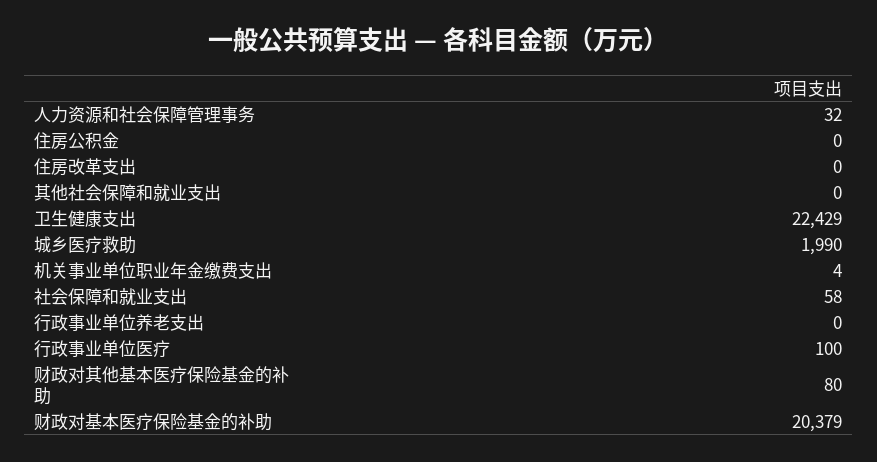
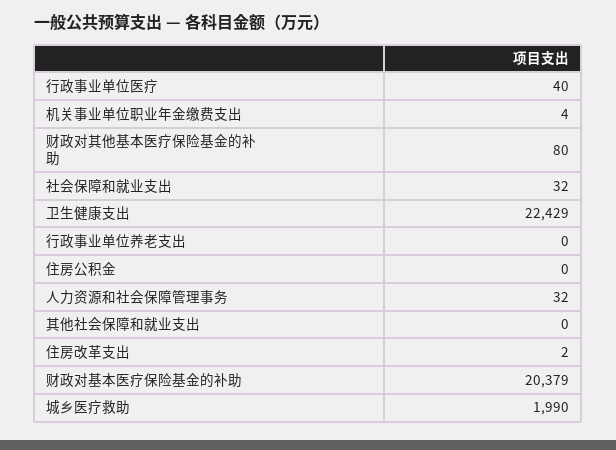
住房改革支出: 0 -> 2
社会保障和就业支出: 58 -> 32
行政事业单位医疗: 100 -> 40

